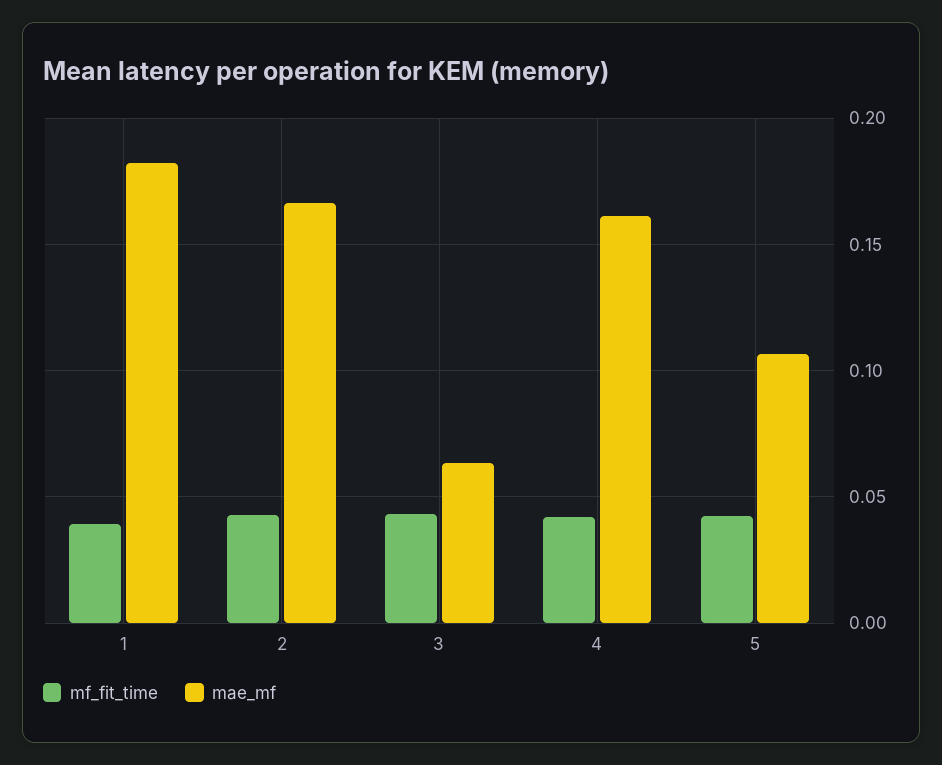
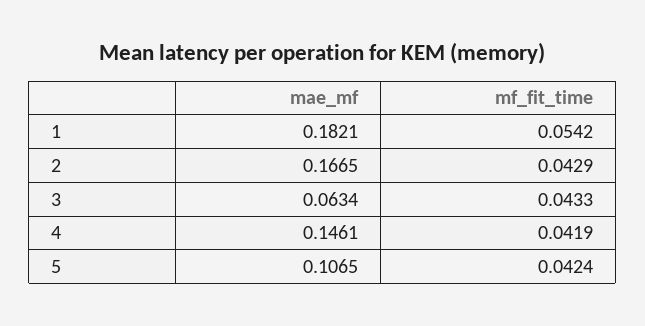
mf_fit_time, 1: 0.04 -> 0.0542
mae_mf, 4: 0.16 -> 0.1461

